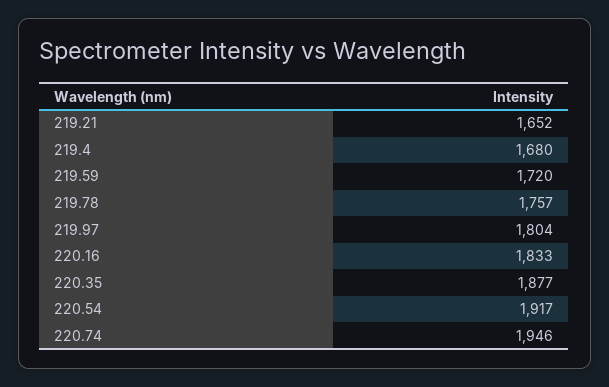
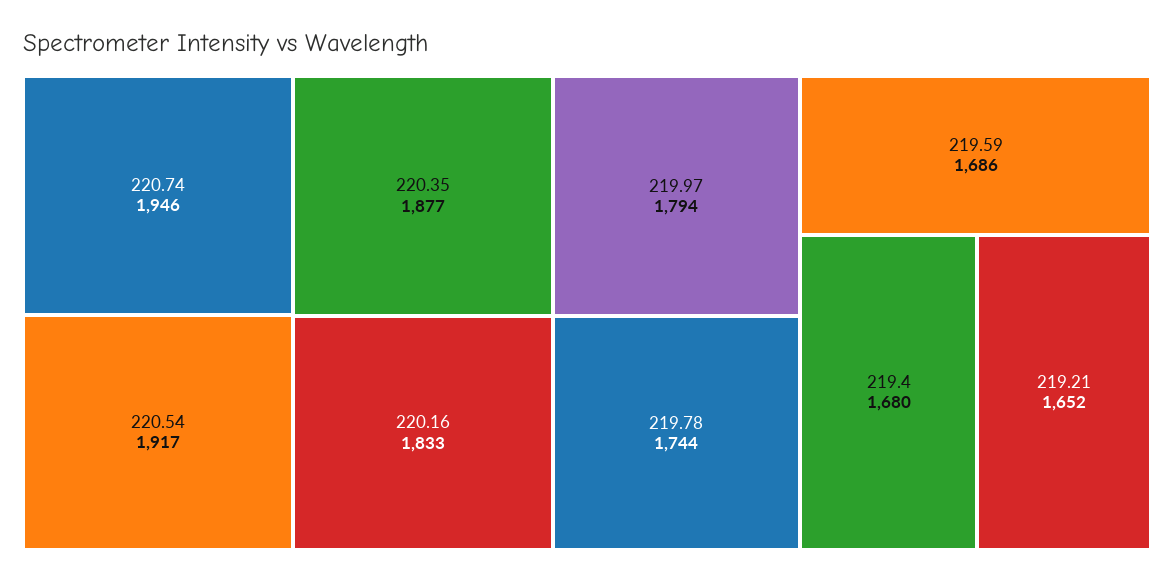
219.59: 1720 -> 1686
219.78: 1757 -> 1744
219.97: 1804 -> 1794

